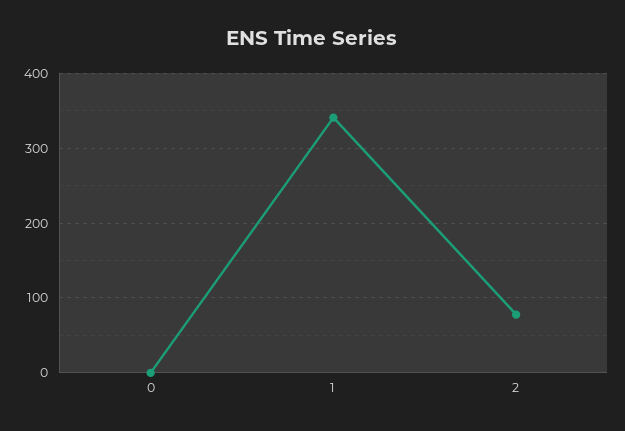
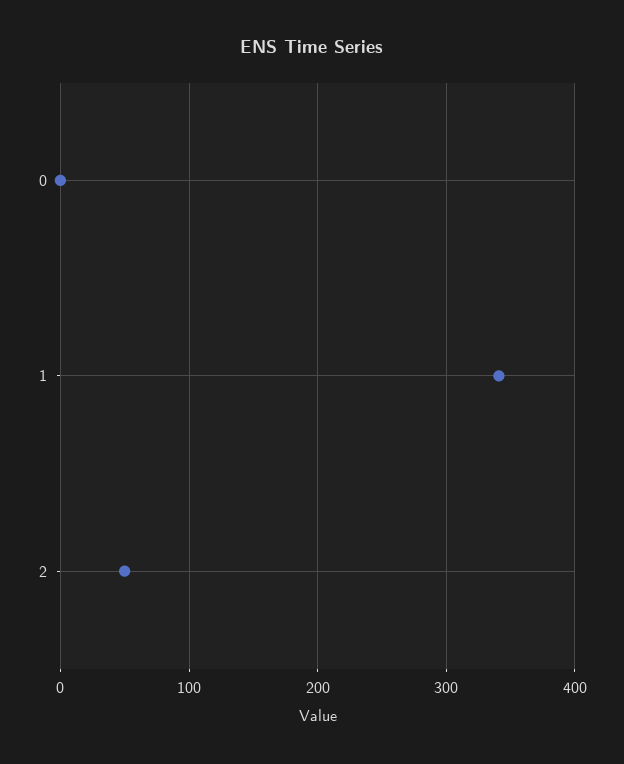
2: 80 -> 50

